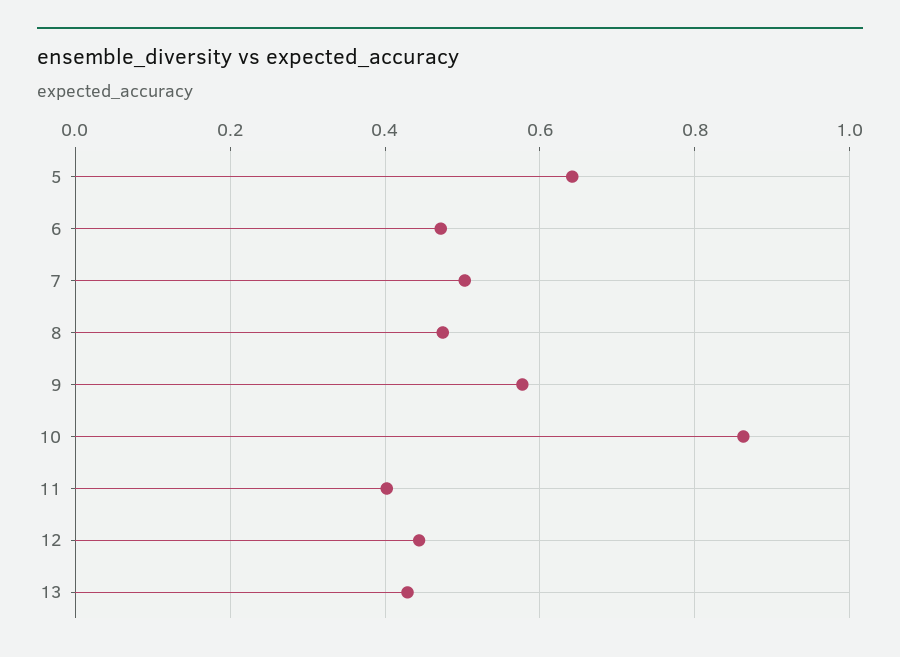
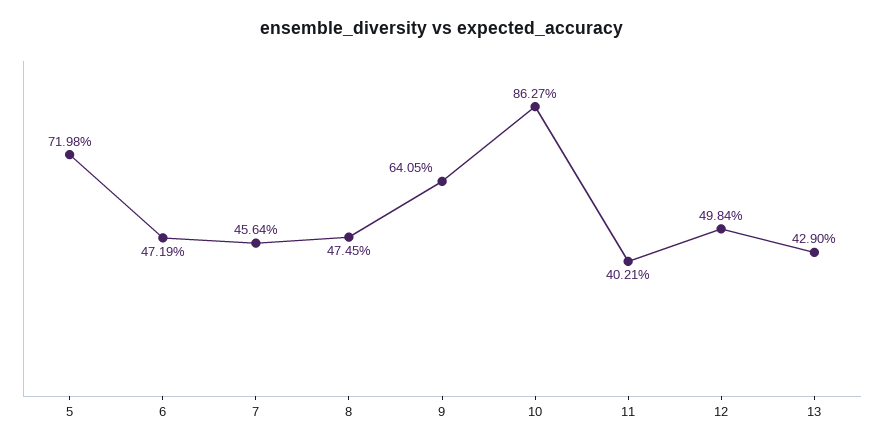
5: 0.64 -> 0.7198
7: 0.5 -> 0.4564
9: 0.58 -> 0.6405
12: 0.44 -> 0.4984

